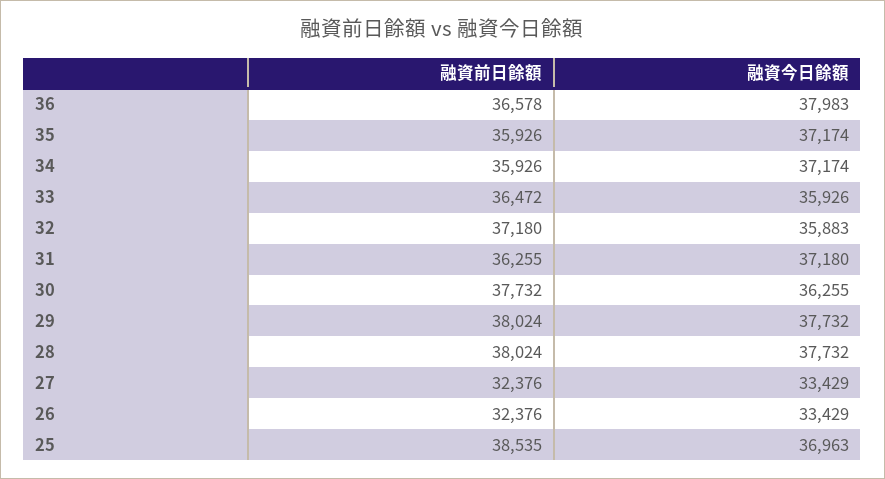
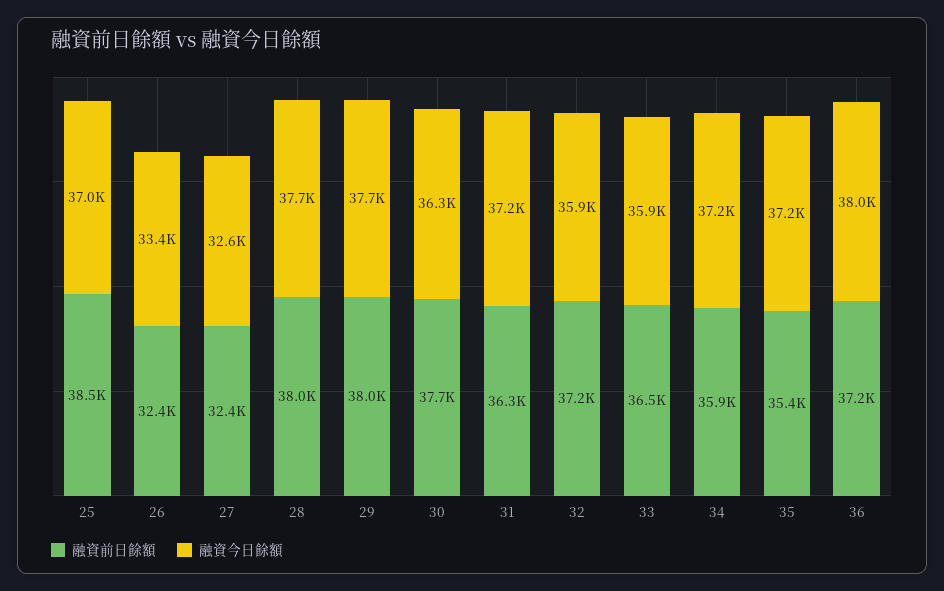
融資前日餘額, 36: 36578 -> 37200
融資前日餘額, 35: 35926 -> 35400
融資今日餘額, 27: 33429 -> 32600

